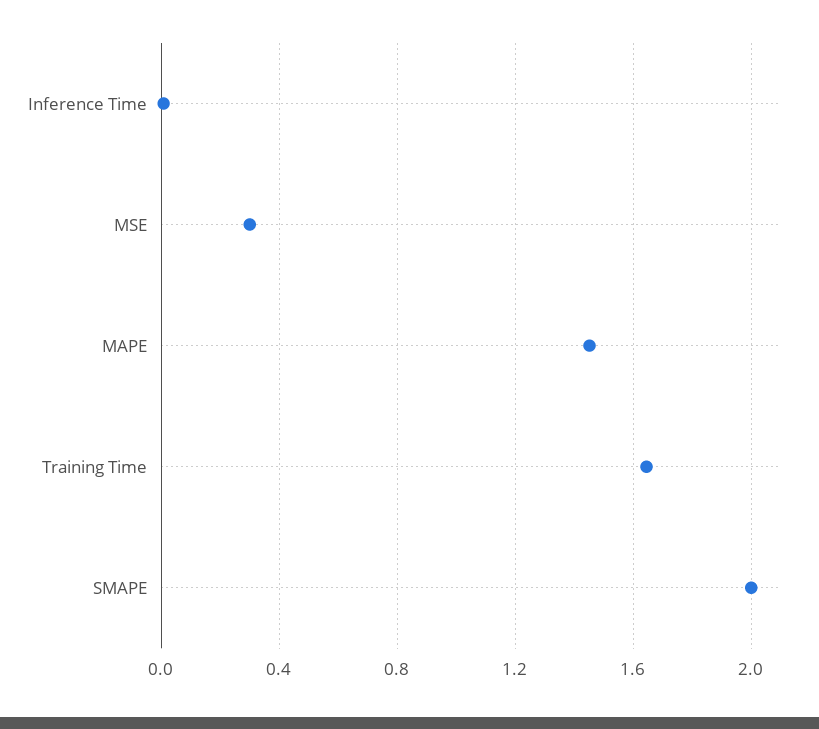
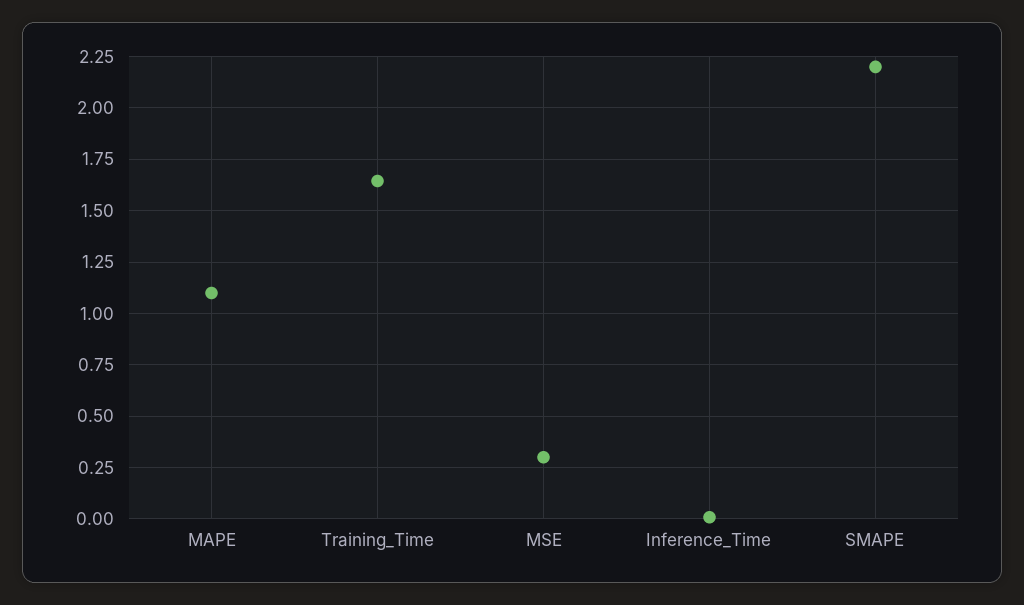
MAPE: 1.45 -> 1.1
SMAPE: 2 -> 2.2

